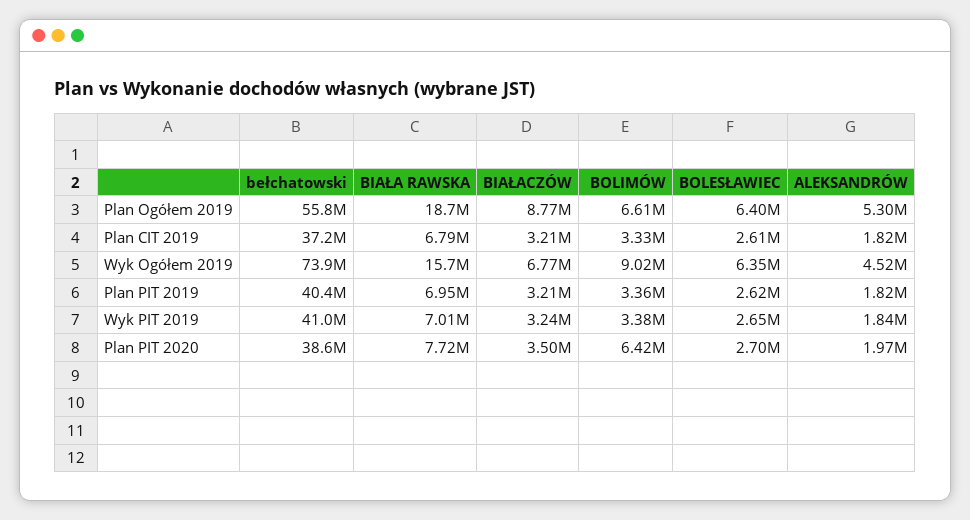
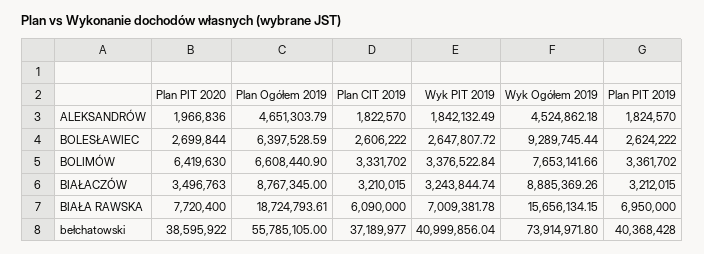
ALEKSANDRÓW, Plan Ogółem 2019: 5300000 -> 4651303.79
BIAŁA RAWSKA, Plan CIT 2019: 6790000 -> 6090000
BIAŁACZÓW, Wyk Ogółem 2019: 6770000 -> 8885369.26
BOLIMÓW, Wyk Ogółem 2019: 9020000 -> 7653141.66
BOLESŁAWIEC, Wyk Ogółem 2019: 6350000 -> 9289745.44

